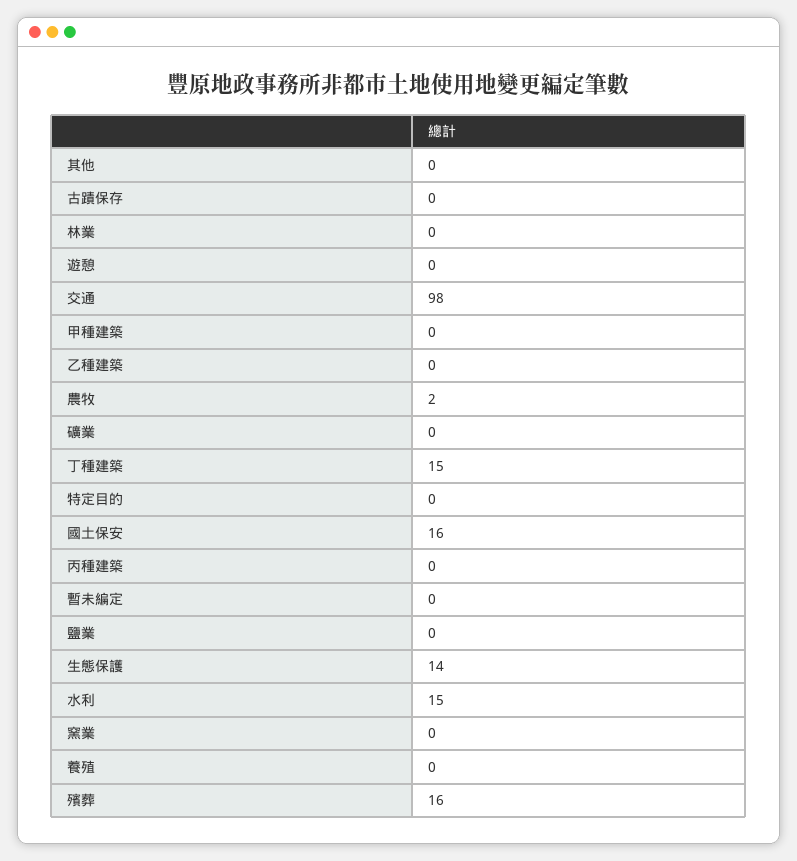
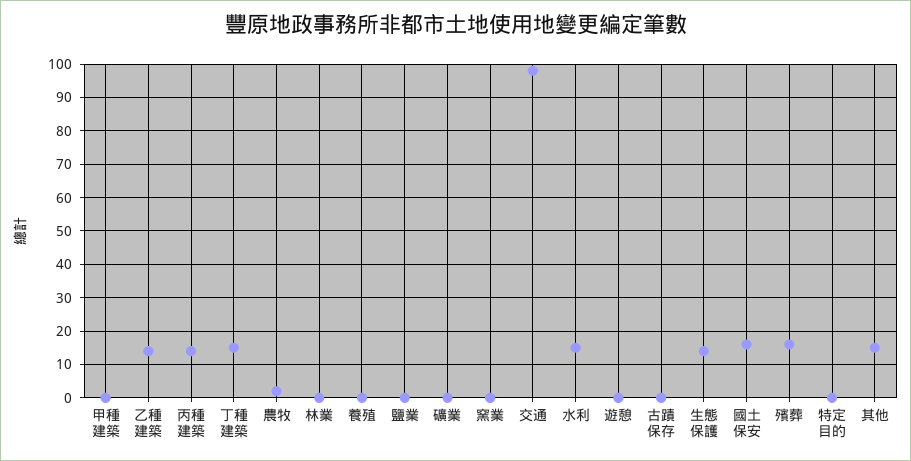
其他: 0 -> 15
乙種建築: 0 -> 15
丙種建築: 0 -> 15
暫未編定: 0 -> none

